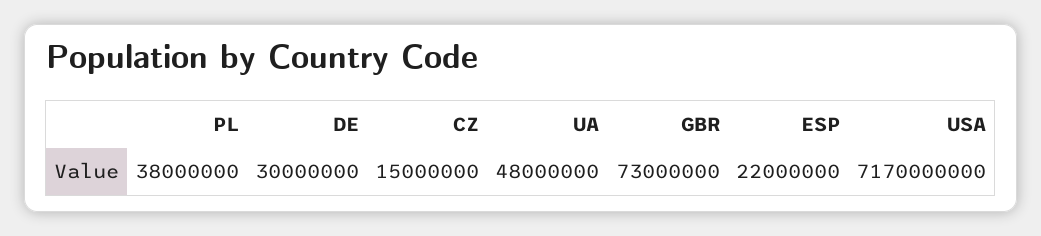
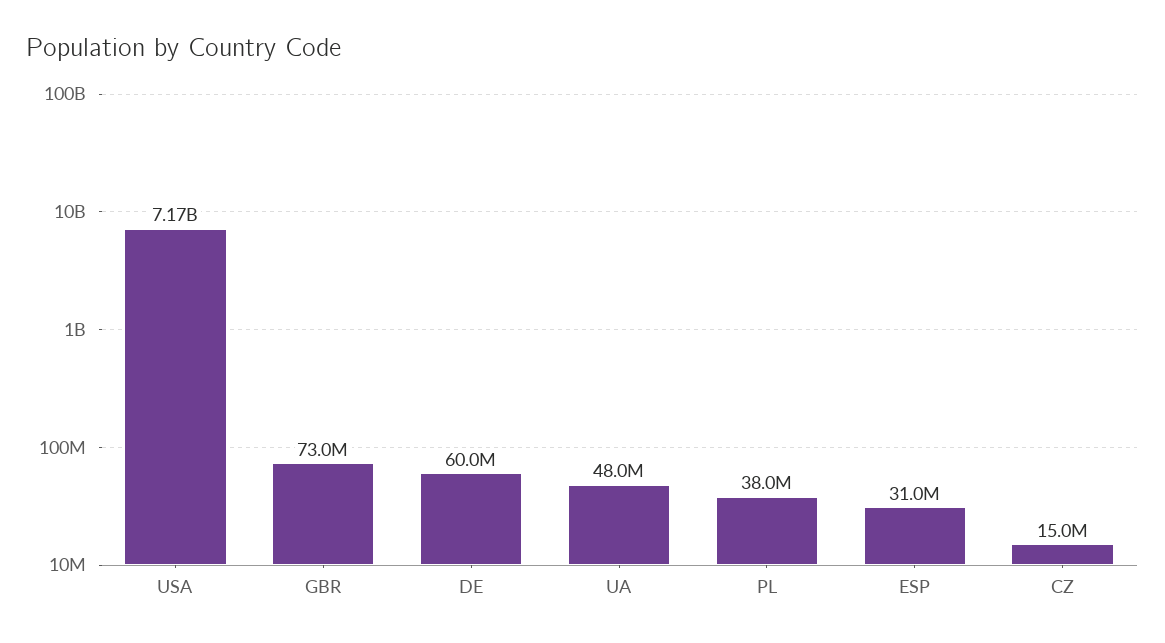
DE: 30000000 -> 60000000
ESP: 22000000 -> 31000000

